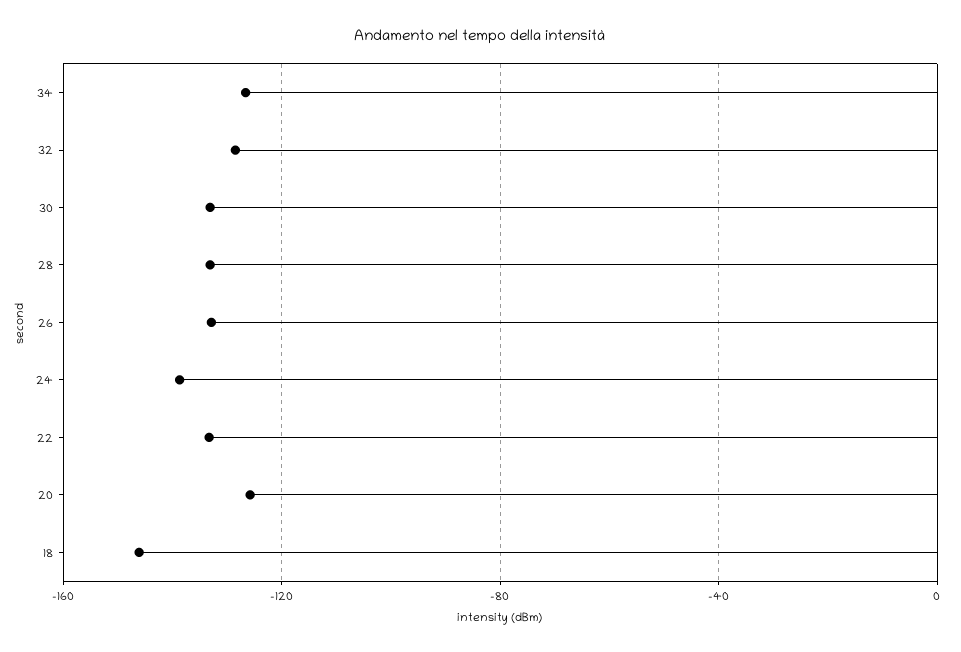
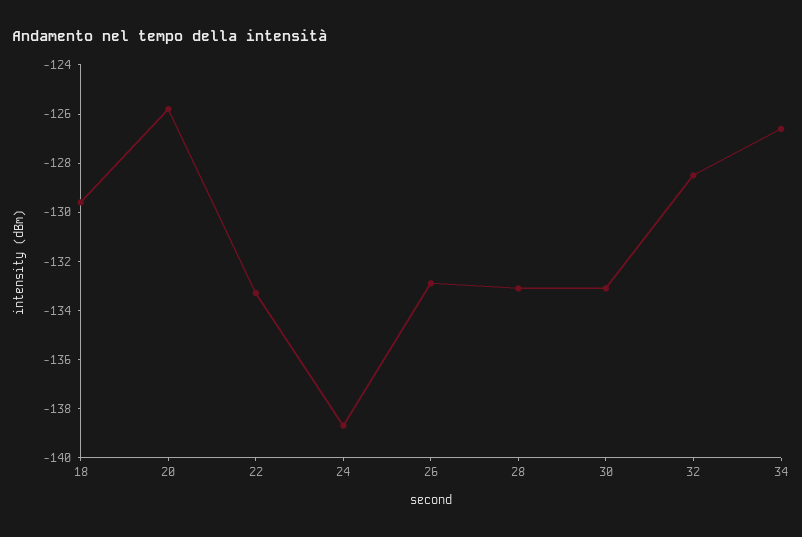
18: -145 -> -129.5

